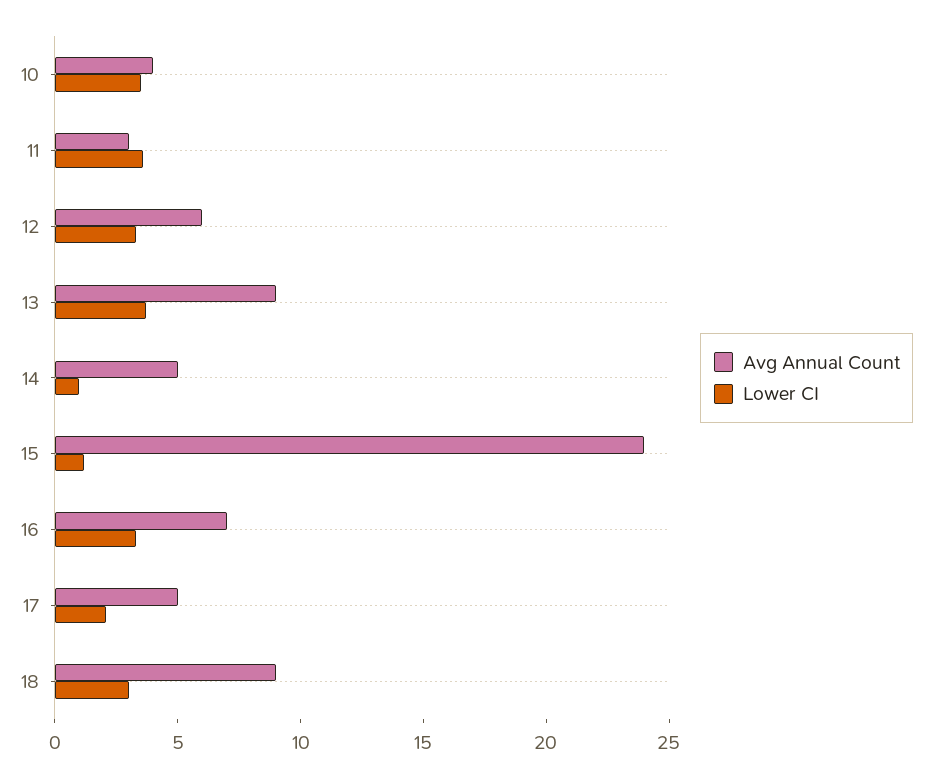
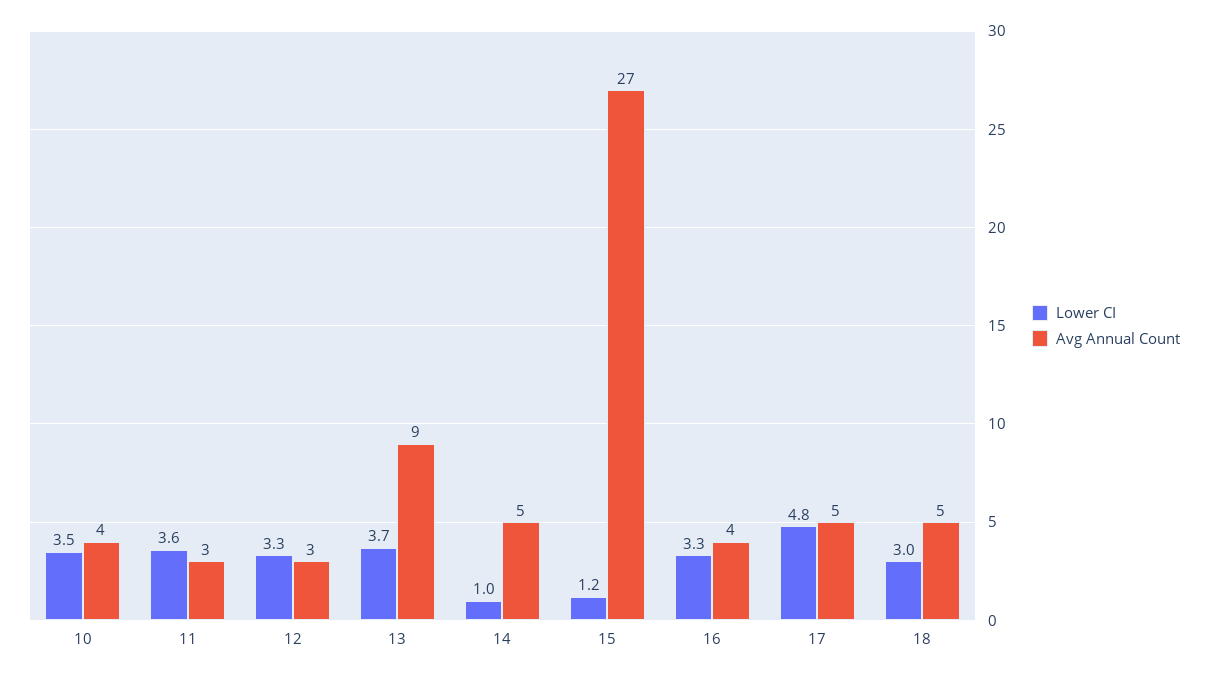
Avg Annual Count, 12: 6 -> 3
Avg Annual Count, 15: 24 -> 27
Avg Annual Count, 16: 7 -> 4
Lower CI, 17: 2 -> 4.8
Avg Annual Count, 18: 9 -> 5

